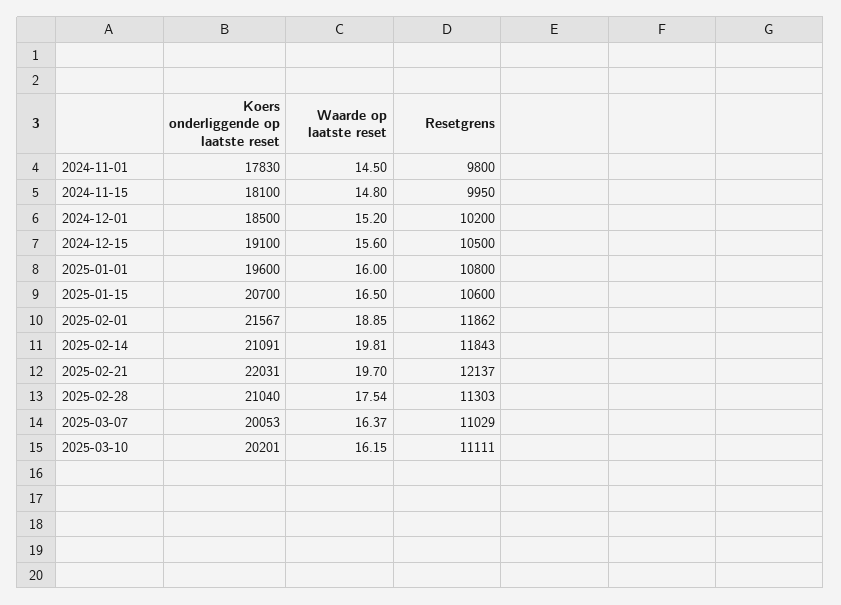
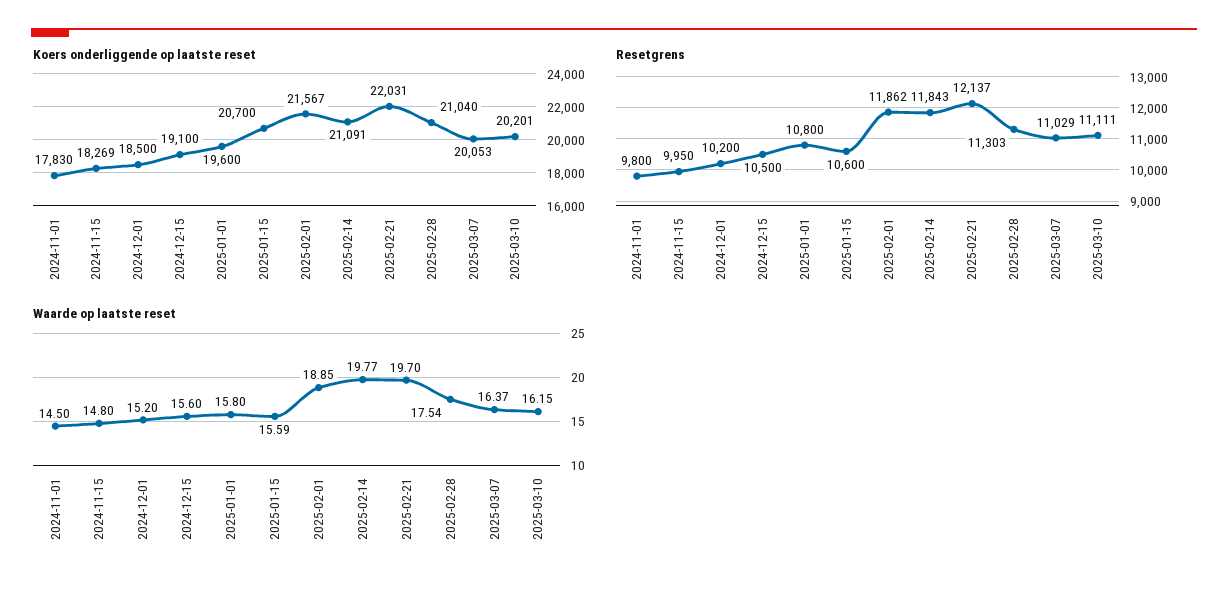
Koers onderliggende op laatste reset, 2024-11-15: 18100 -> 18269
Waarde op laatste reset, 2025-01-01: 16 -> 15.8
Waarde op laatste reset, 2025-01-15: 16.5 -> 15.59
Waarde op laatste reset, 2025-02-14: 19.81 -> 19.77

